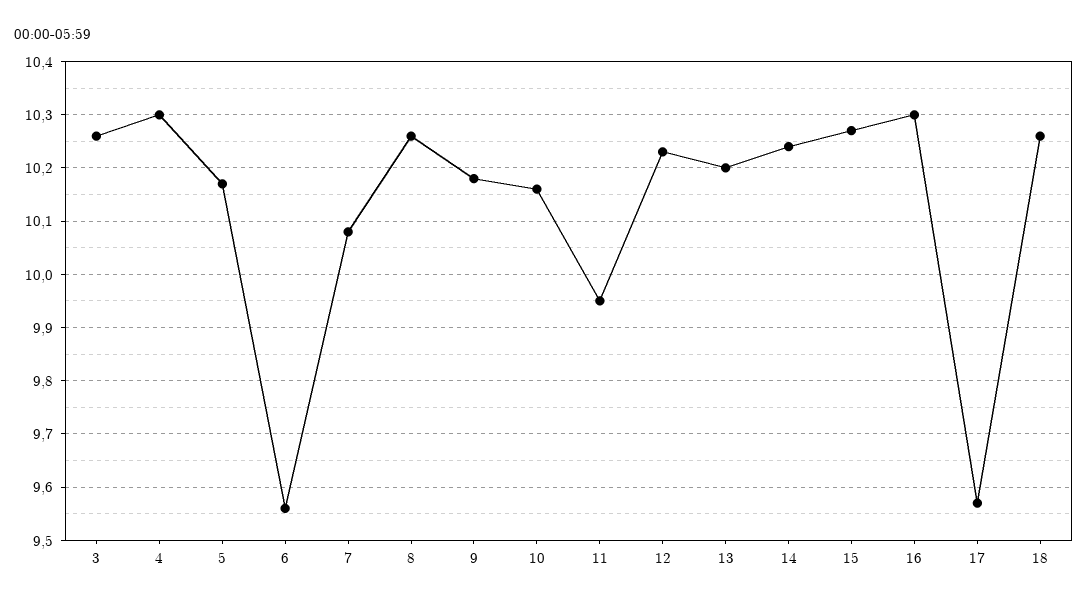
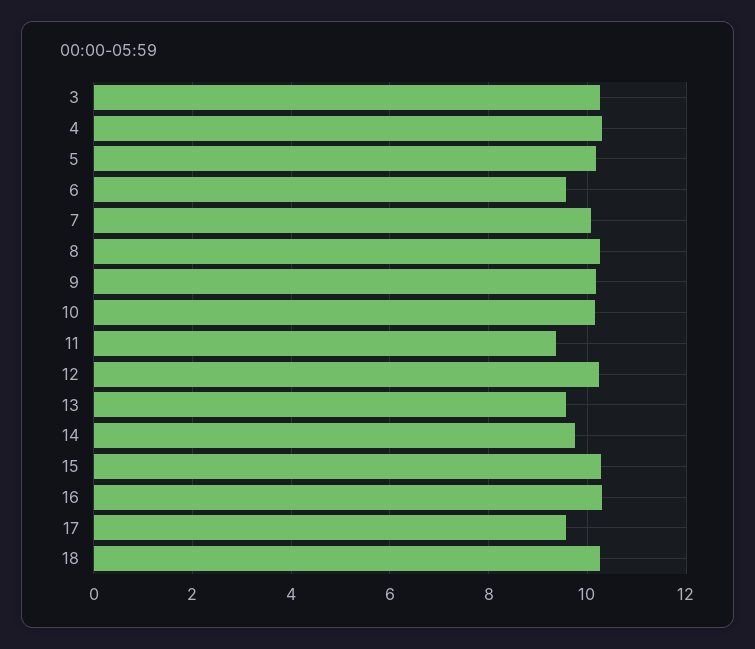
11: 9.95 -> 9.4
13: 10.2 -> 9.6
14: 10.25 -> 9.8

